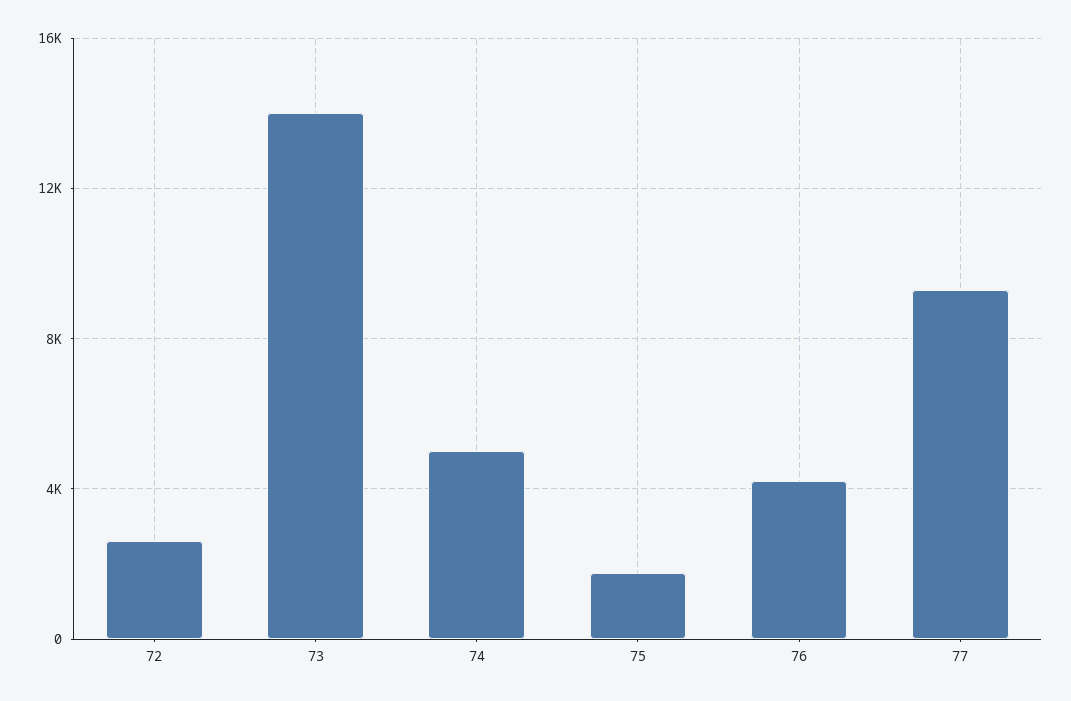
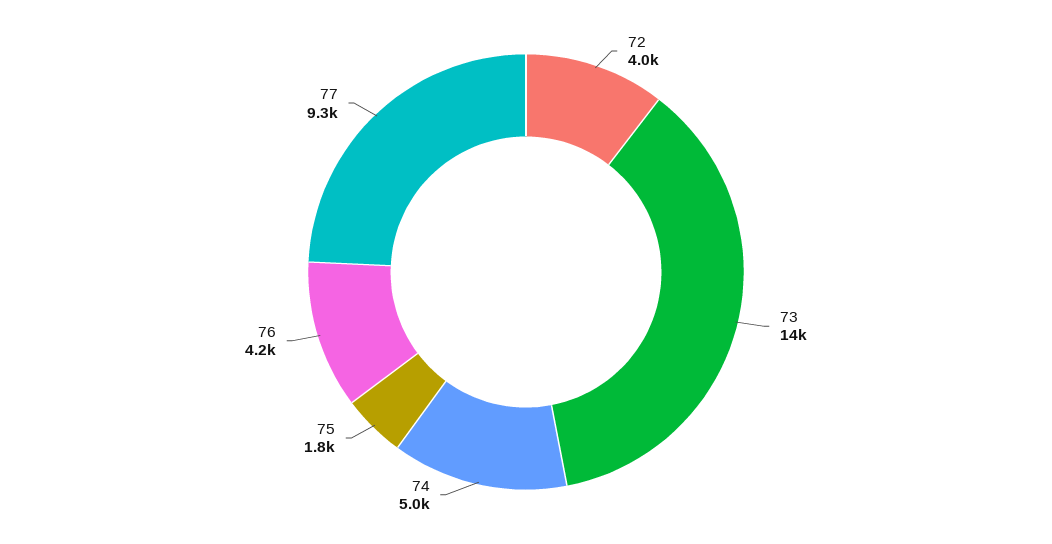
72: 2500 -> 4000

